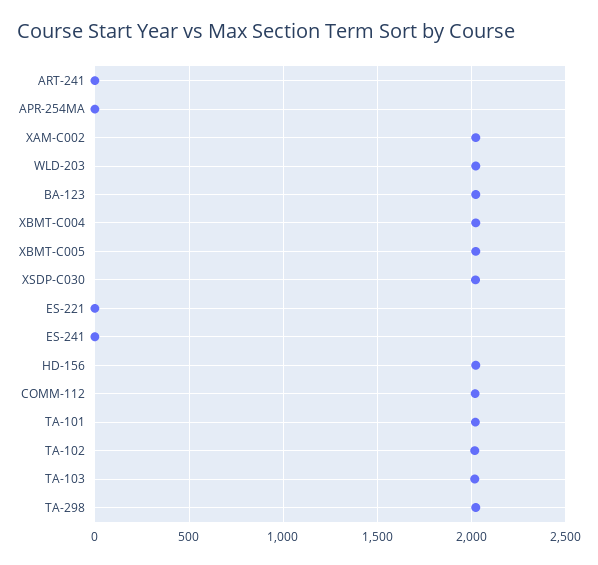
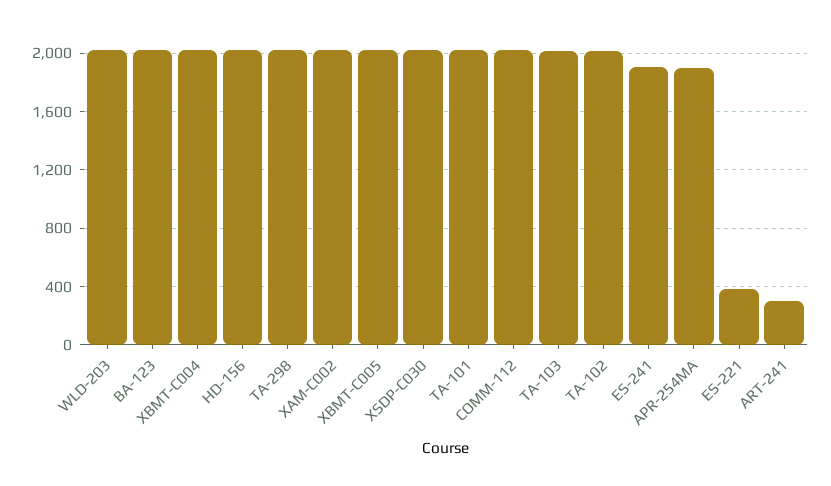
ART-241: 0 -> 300
APR-254MA: 0 -> 1900
ES-221: 0 -> 400
ES-241: 0 -> 1900

